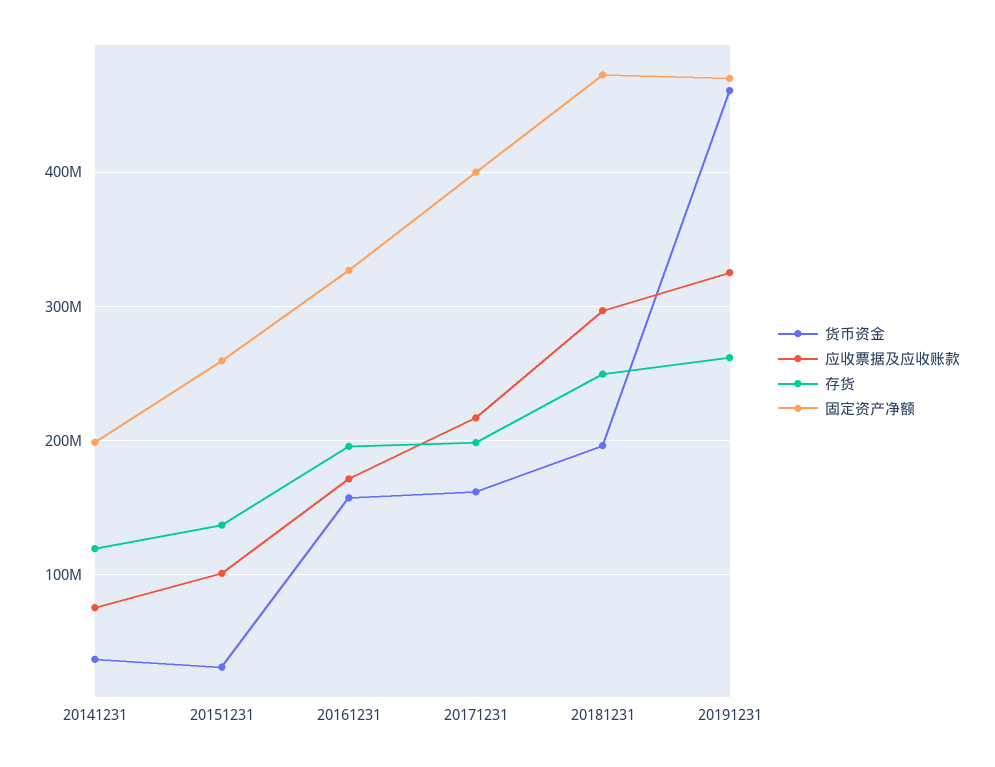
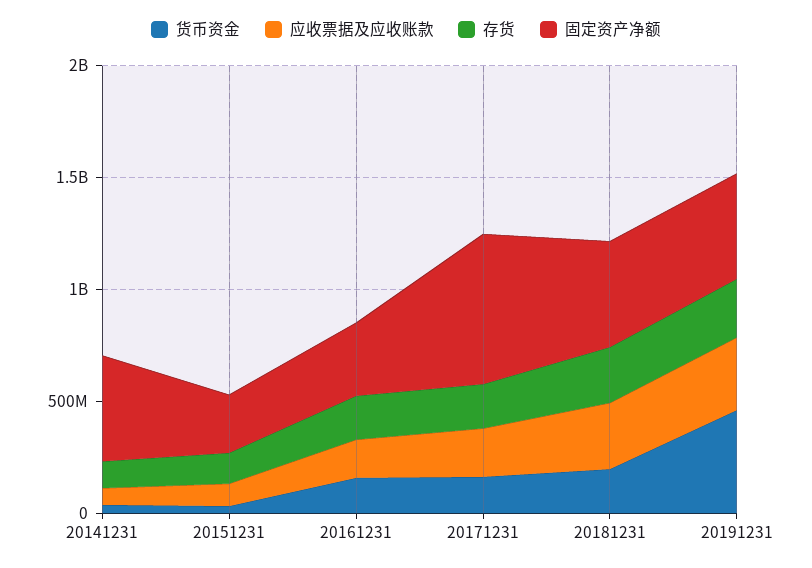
固定资产净额, 20141231: 200000000 -> 500000000
固定资产净额, 20171231: 400000000 -> 700000000

